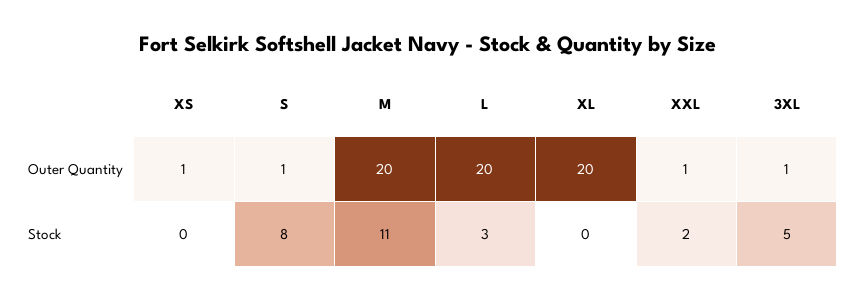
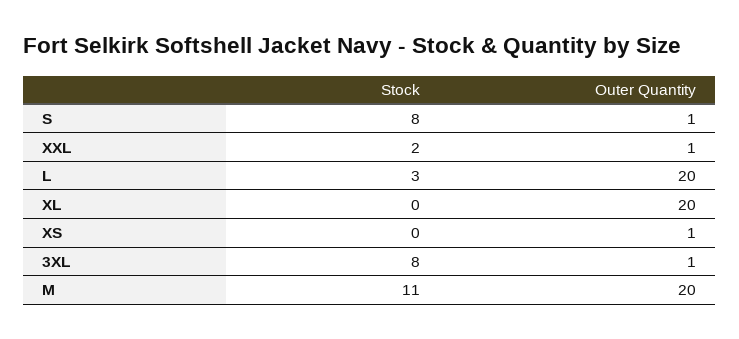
3XL, Stock: 5 -> 8

